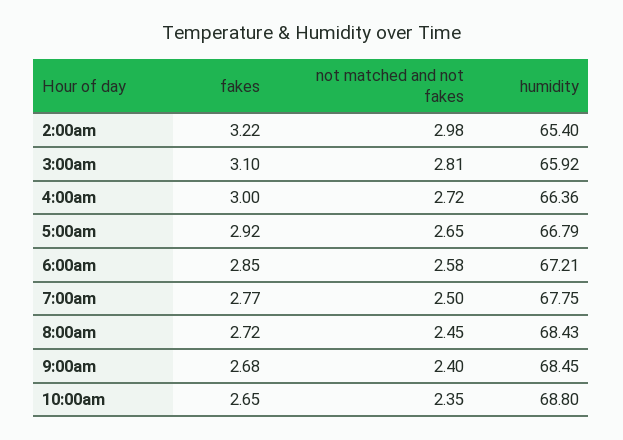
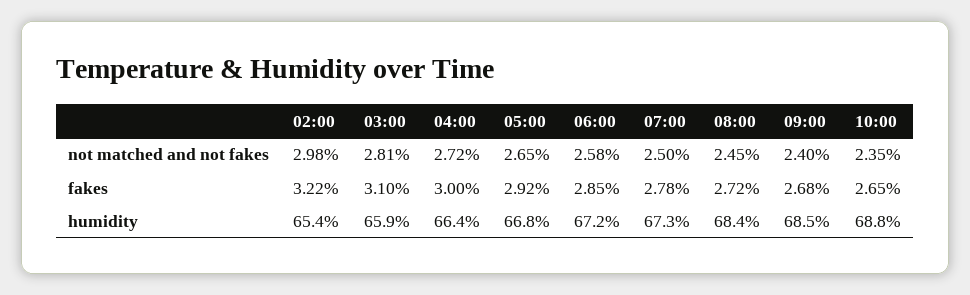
fakes, 7:00am: 2.77 -> 2.78
humidity, 7:00am: 67.75 -> 67.3

